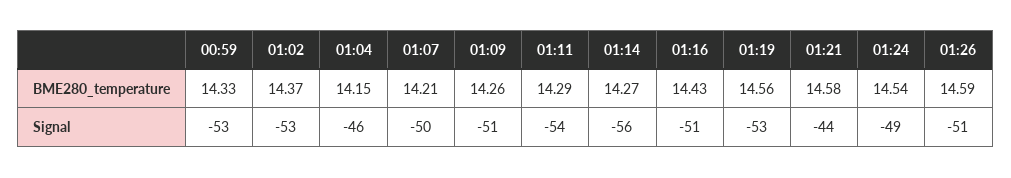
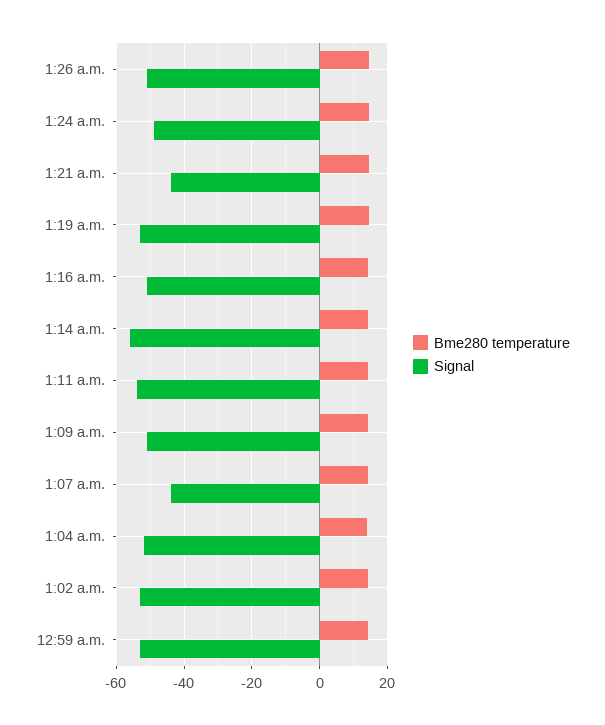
Signal, 01:04: -46 -> -52
Signal, 01:07: -50 -> -44

